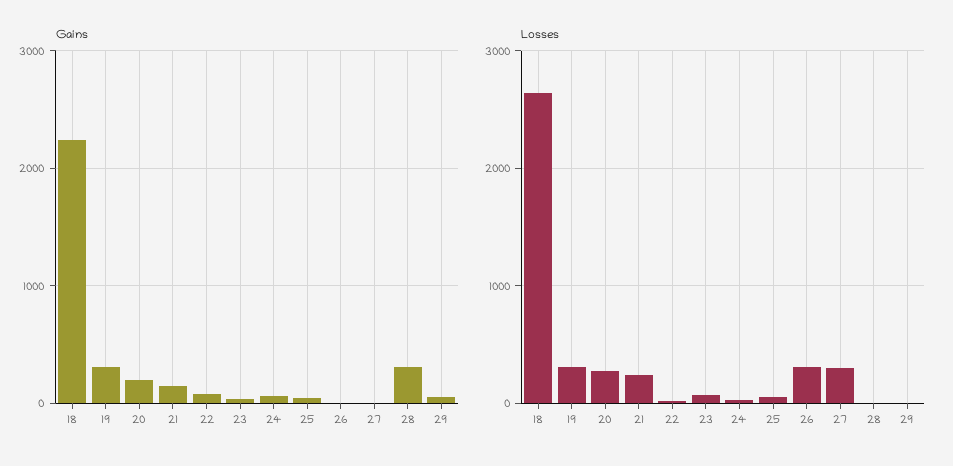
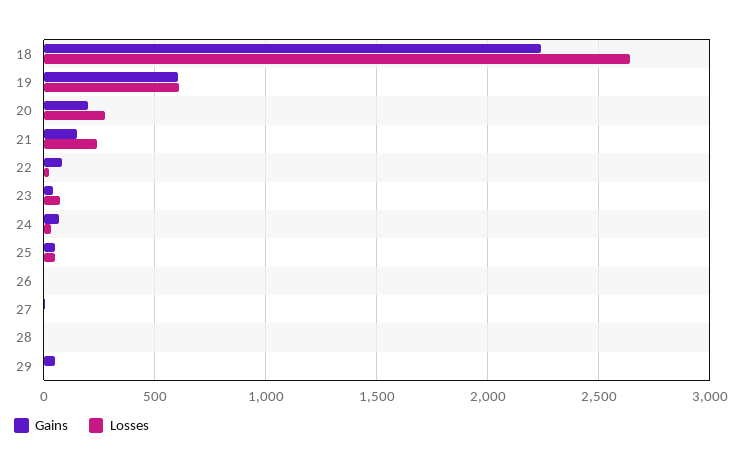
Gains, 19: 300 -> 600
Gains, 28: 300 -> 0
Losses, 19: 300 -> 600
Losses, 26: 300 -> 0
Losses, 27: 300 -> 0

